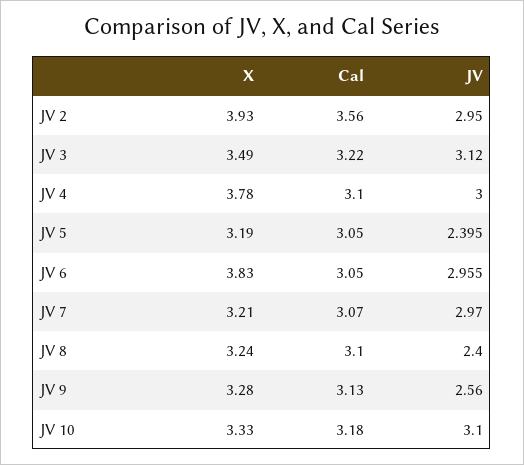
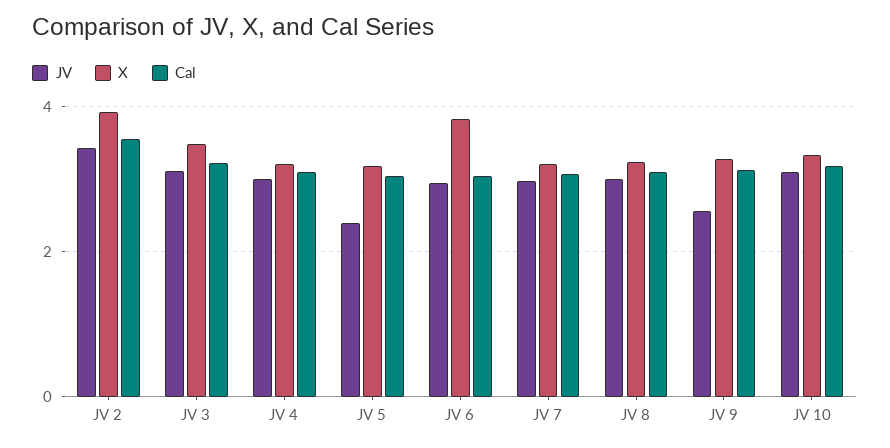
JV, JV 2: 2.95 -> 3.4
X, JV 4: 3.78 -> 3.2
JV, JV 8: 2.4 -> 3

